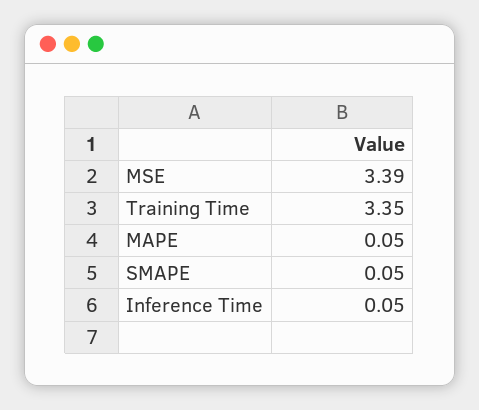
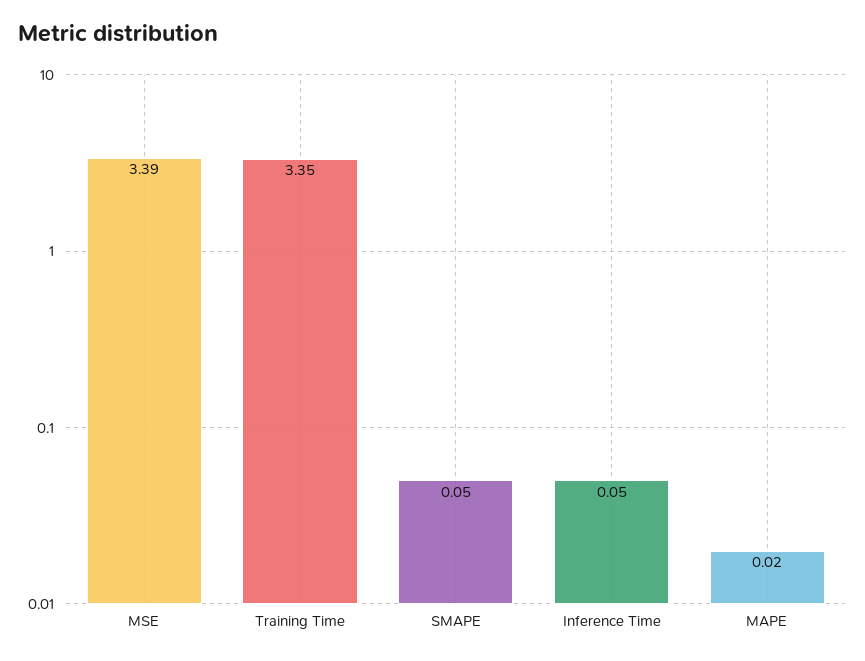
MAPE: 0.05 -> 0.02

